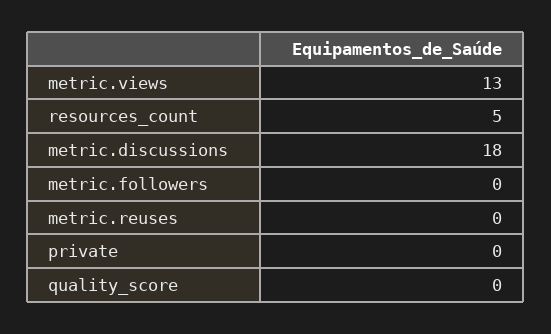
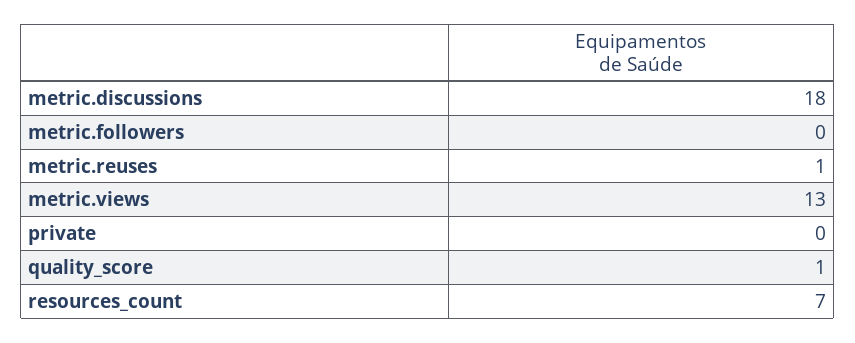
resources_count: 5 -> 7
metric.reuses: 0 -> 1
quality_score: 0 -> 1

